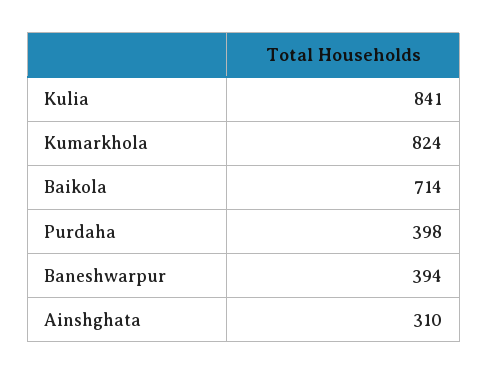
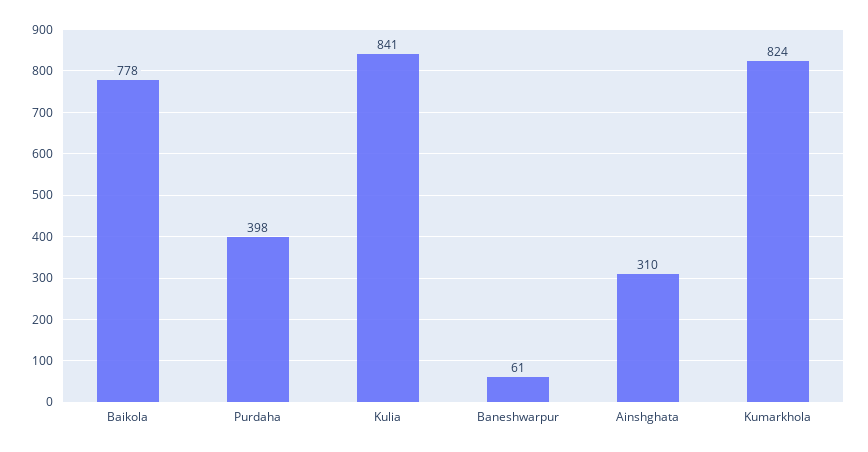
Baikola: 714 -> 778
Baneshwarpur: 394 -> 61

